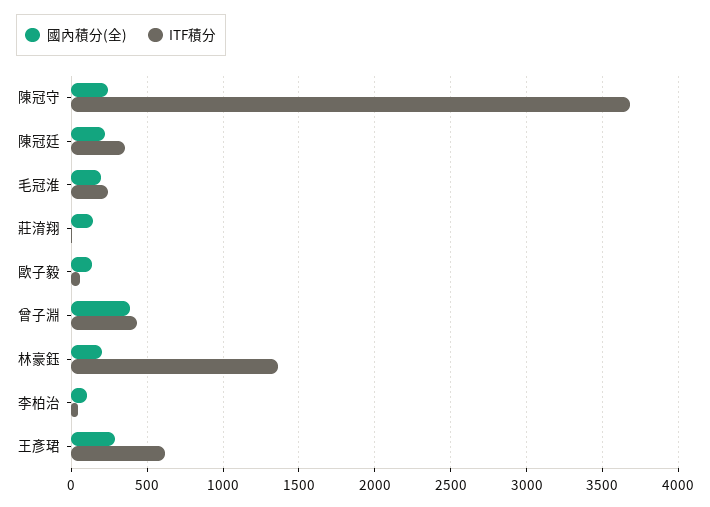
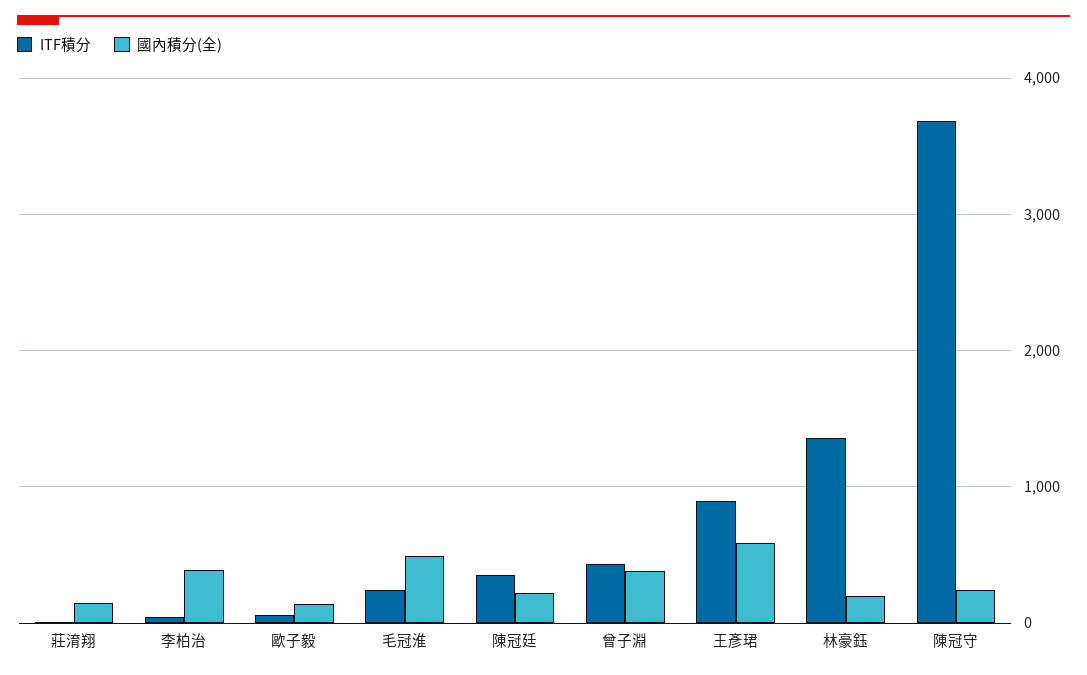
國內積分(全), 毛冠淮: 200 -> 500
國內積分(全), 李柏治: 100 -> 400
國內積分(全), 王彥珺: 300 -> 600
ITF積分, 王彥珺: 600 -> 900

